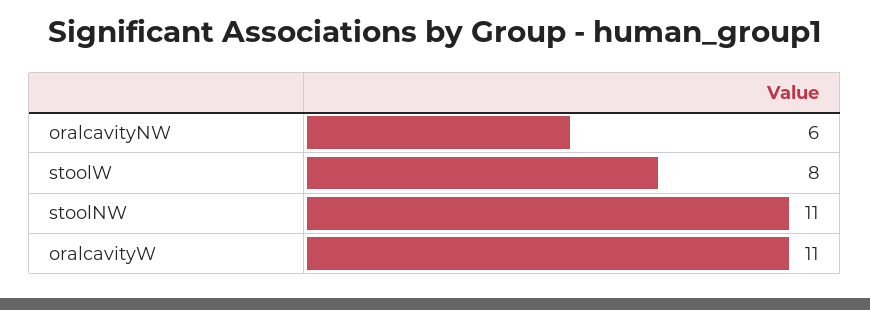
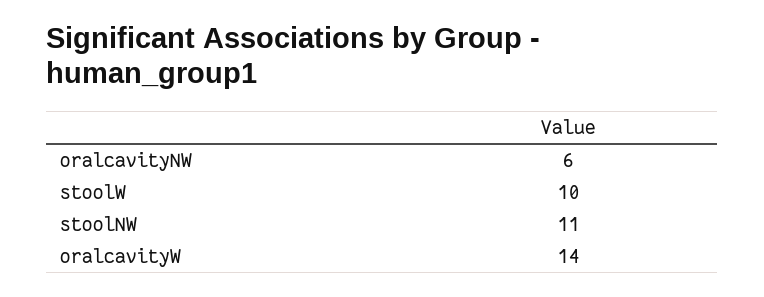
stoolW: 8 -> 10
oralcavityW: 11 -> 14

